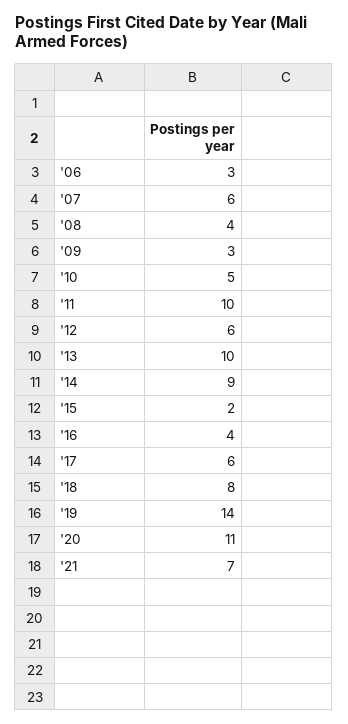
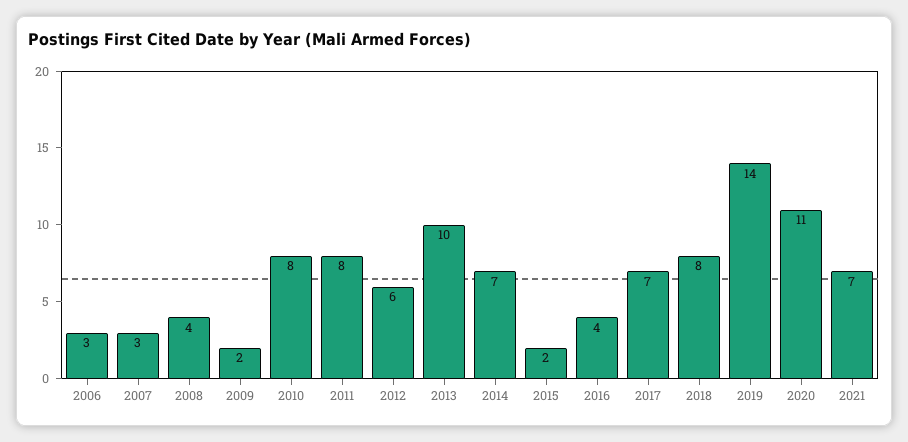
'07: 6 -> 3
'09: 3 -> 2
'10: 5 -> 8
'11: 10 -> 8
'14: 9 -> 7
'17: 6 -> 7

